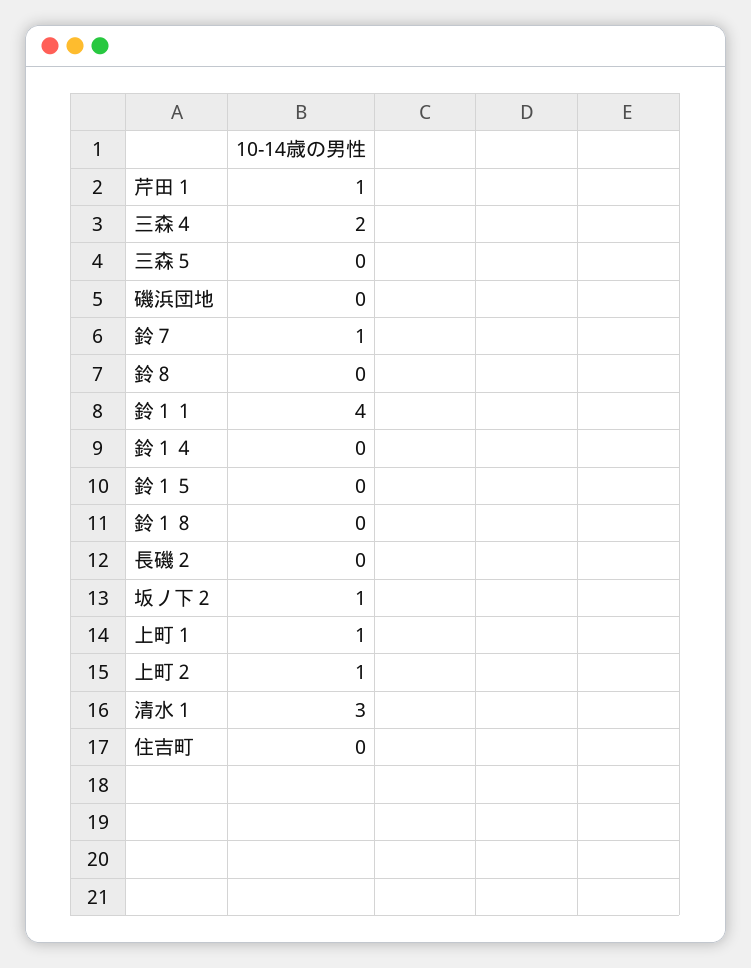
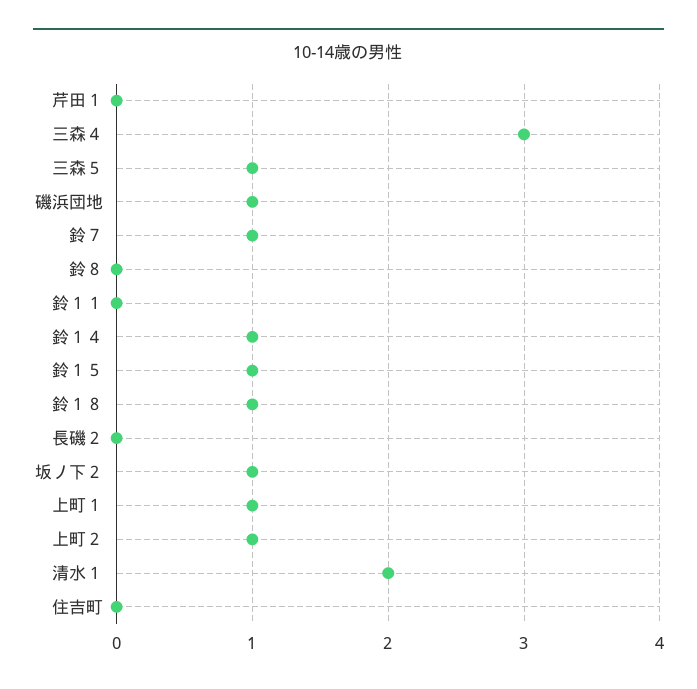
芹田１: 1 -> 0
三森４: 2 -> 3
三森５: 0 -> 1
磯浜団地: 0 -> 1
鈴１１: 4 -> 0
鈴１４: 0 -> 1
鈴１５: 0 -> 1
鈴１８: 0 -> 1
清水１: 3 -> 2

